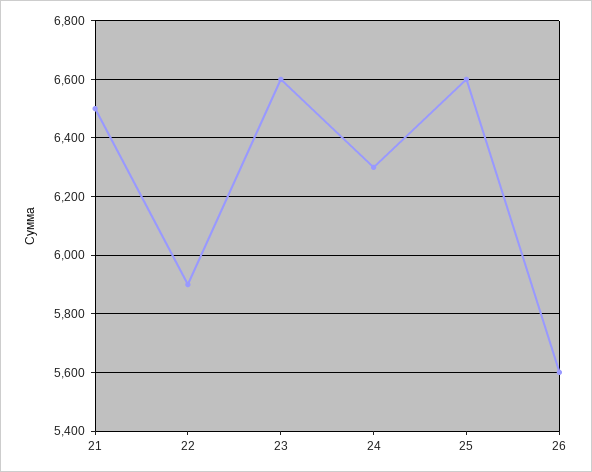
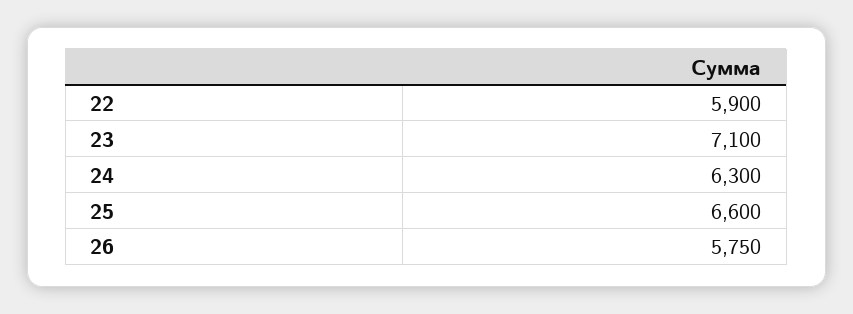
21: 6500 -> none
23: 6600 -> 7100
26: 5600 -> 5750

